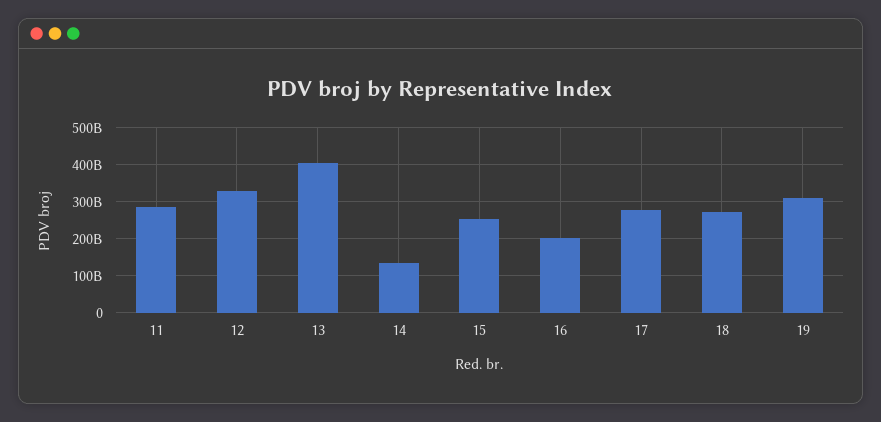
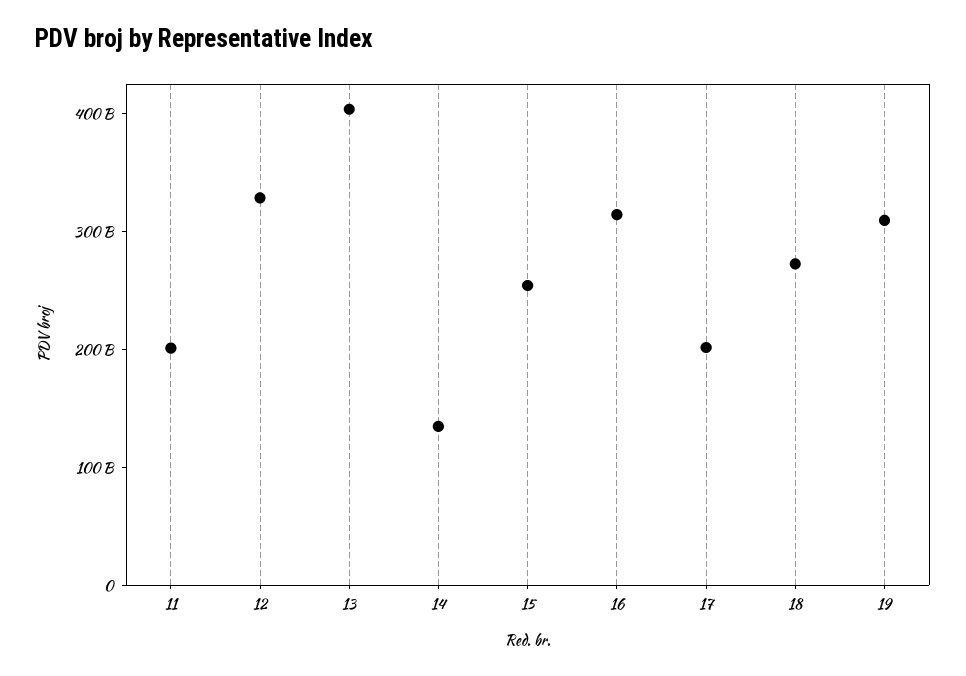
11: 280000000000 -> 200000000000
16: 200000000000 -> 320000000000
17: 280000000000 -> 200000000000

